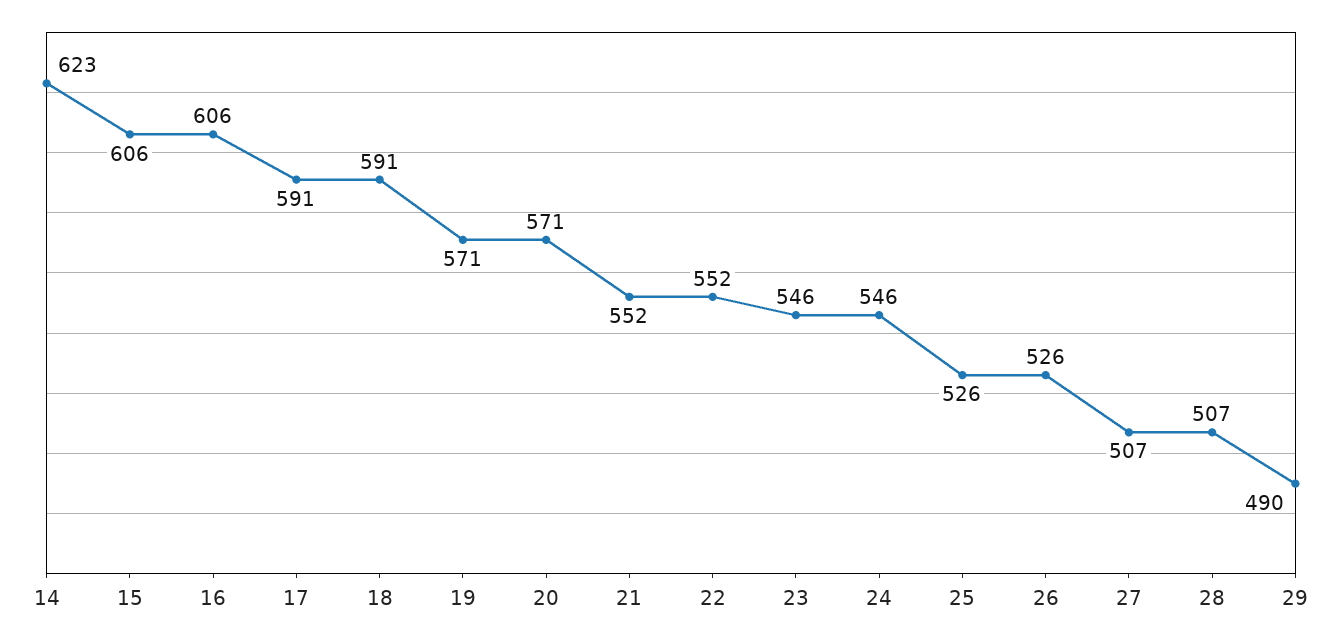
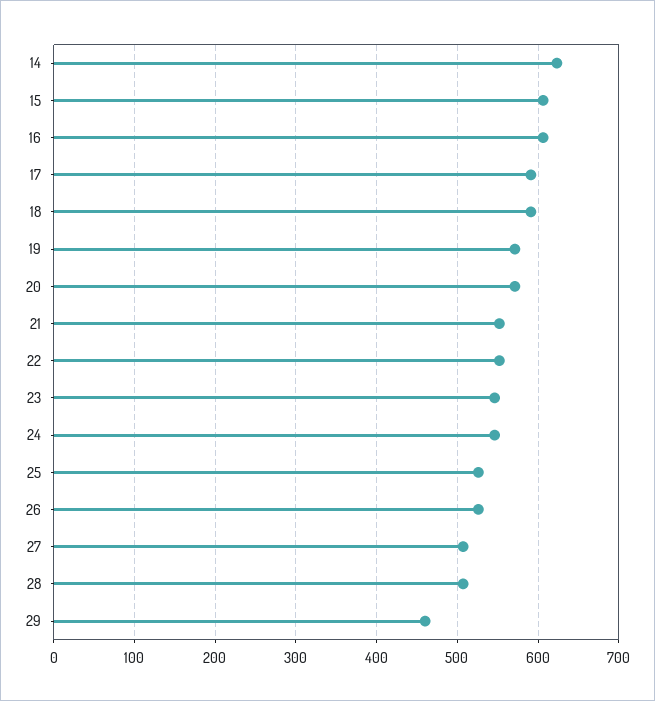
29: 490 -> 460

